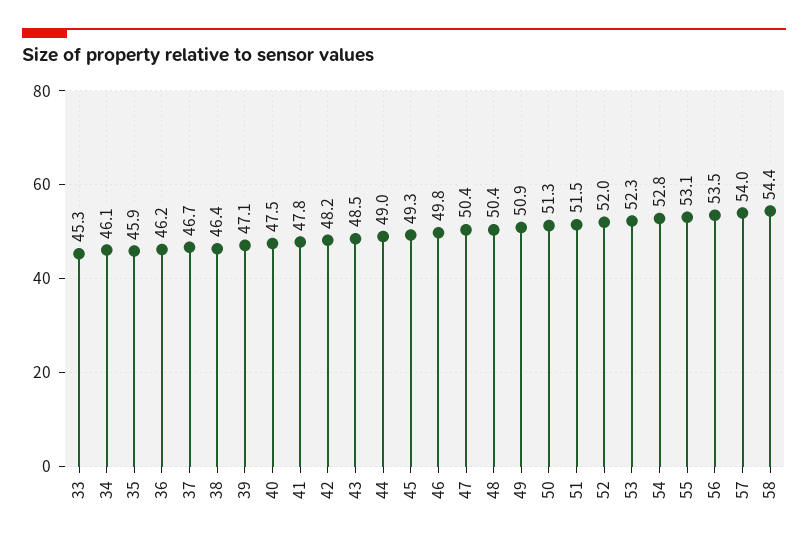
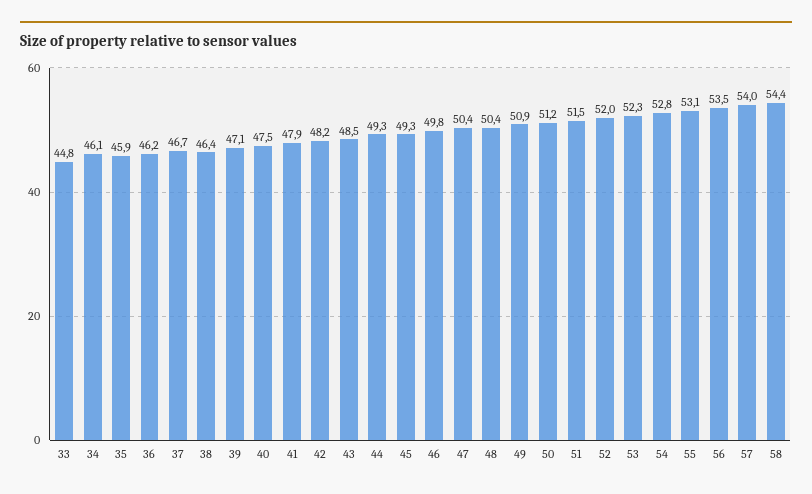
33: 45.3 -> 44.8
41: 47.8 -> 47.9
44: 49 -> 49.3
50: 51.3 -> 51.2

